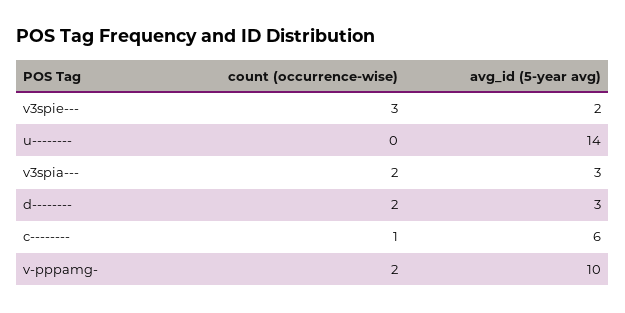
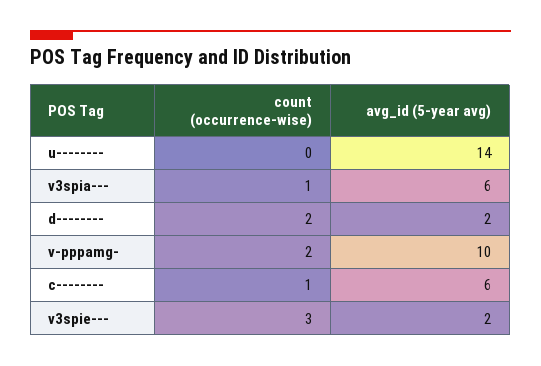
count (occurrence-wise), v3spia---: 2 -> 1
avg_id (5-year avg), v3spia---: 3 -> 6
avg_id (5-year avg), d--------: 3 -> 2

